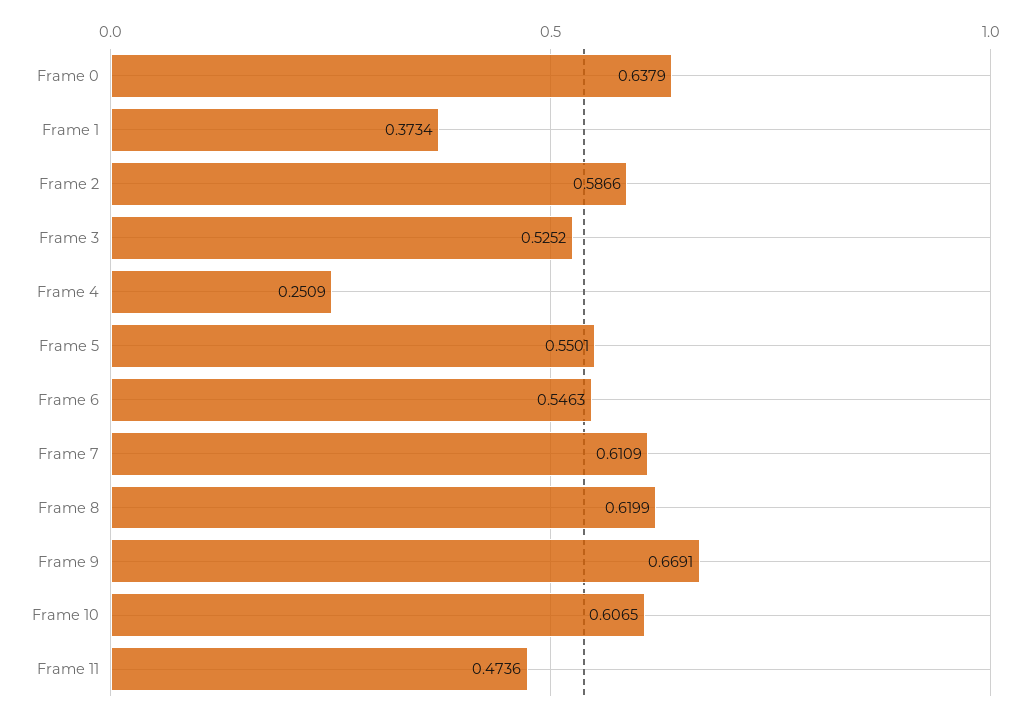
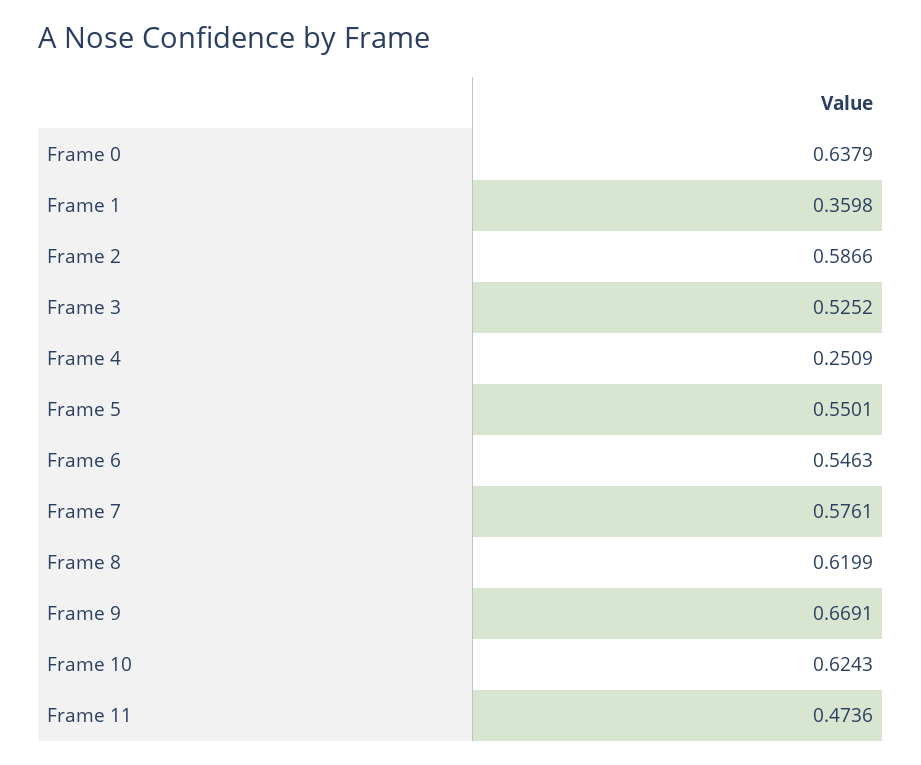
Frame 1: 0.3734 -> 0.3598
Frame 7: 0.6109 -> 0.5761
Frame 10: 0.6065 -> 0.6243

